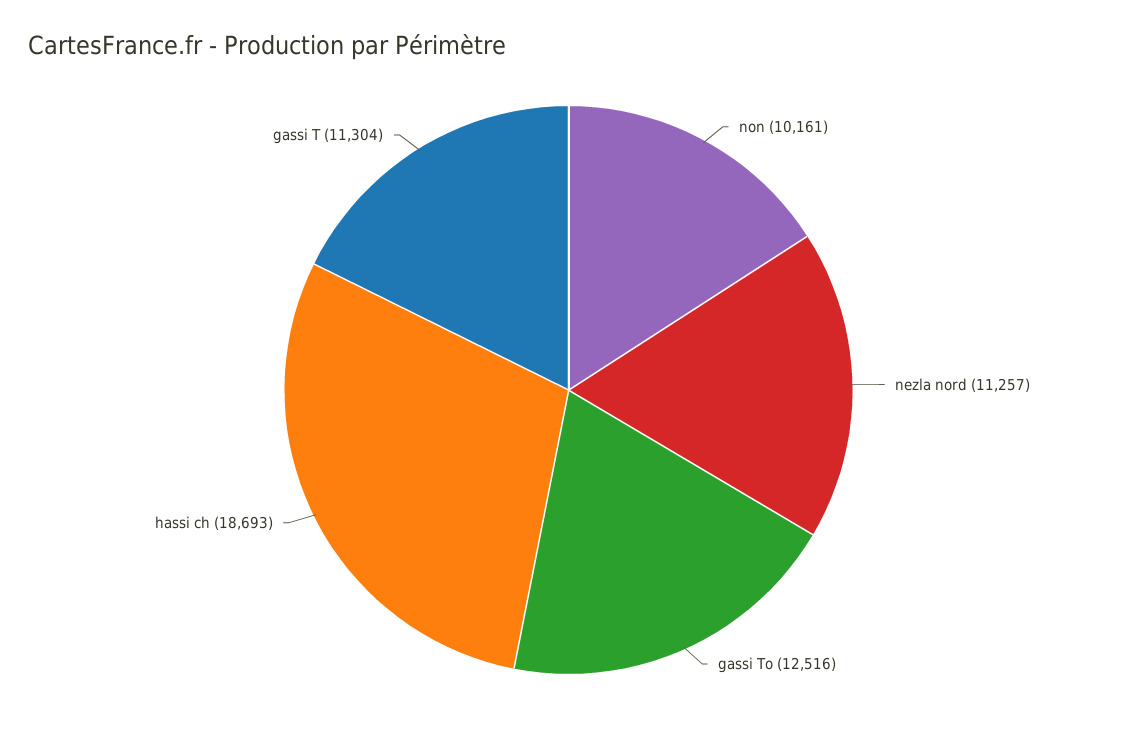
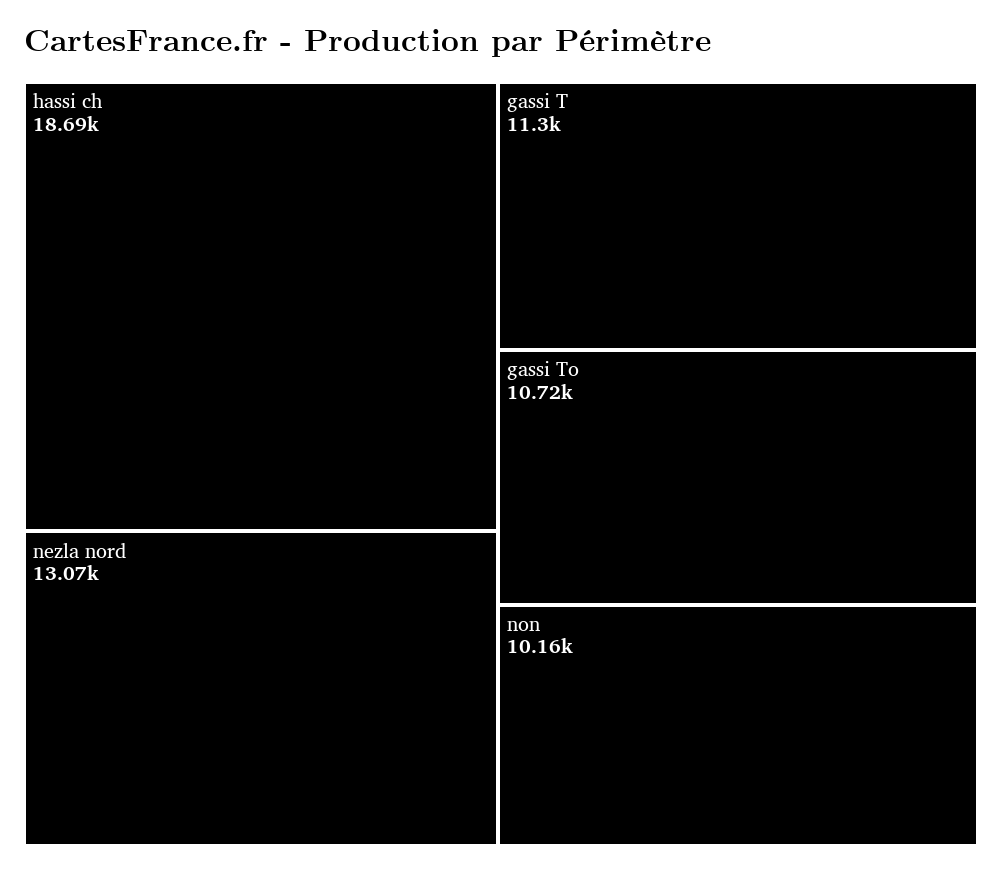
nezla nord: 11257 -> 13070
gassi To: 12516 -> 10720

